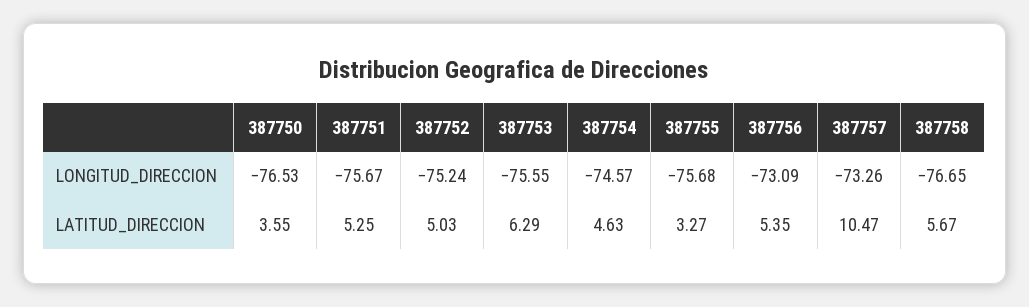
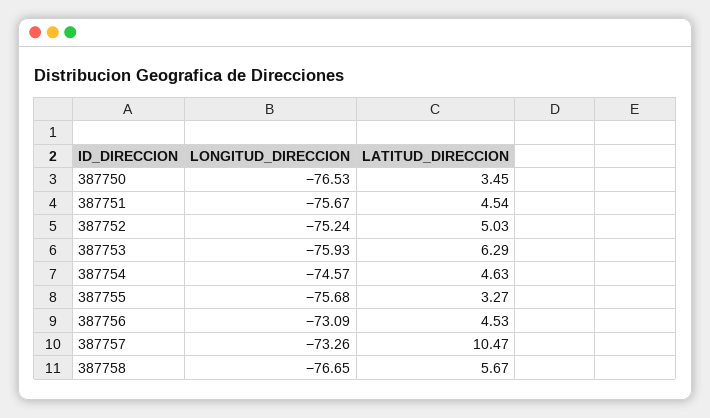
387753, LONGITUD_DIRECCION: -75.55 -> -75.93
387750, LATITUD_DIRECCION: 3.55 -> 3.45
387751, LATITUD_DIRECCION: 5.25 -> 4.54
387756, LATITUD_DIRECCION: 5.35 -> 4.53

